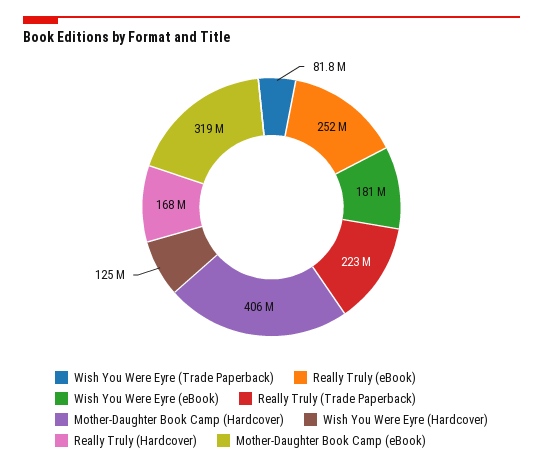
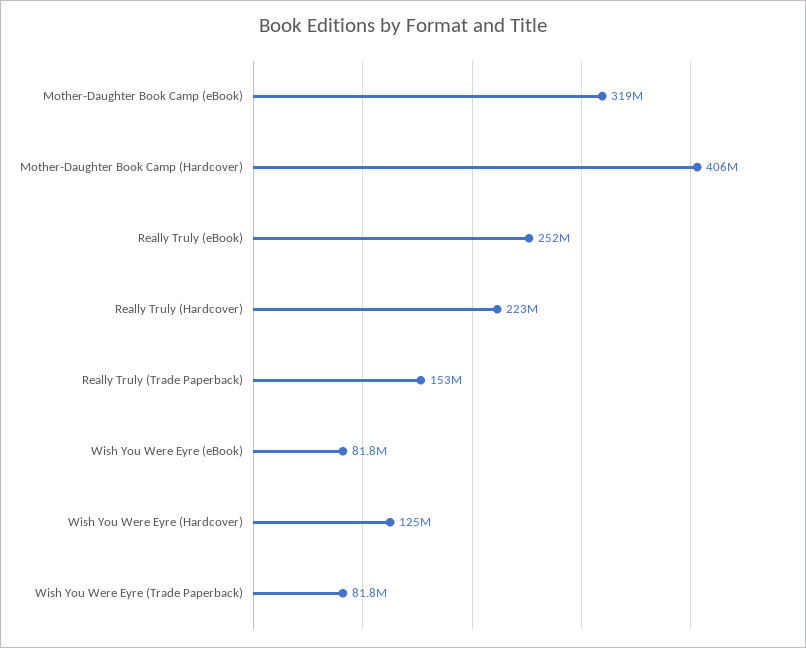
Wish You Were Eyre (eBook): 181000000 -> 81800000
Really Truly (Trade Paperback): 223000000 -> 153000000
Really Truly (Hardcover): 168000000 -> 223000000

